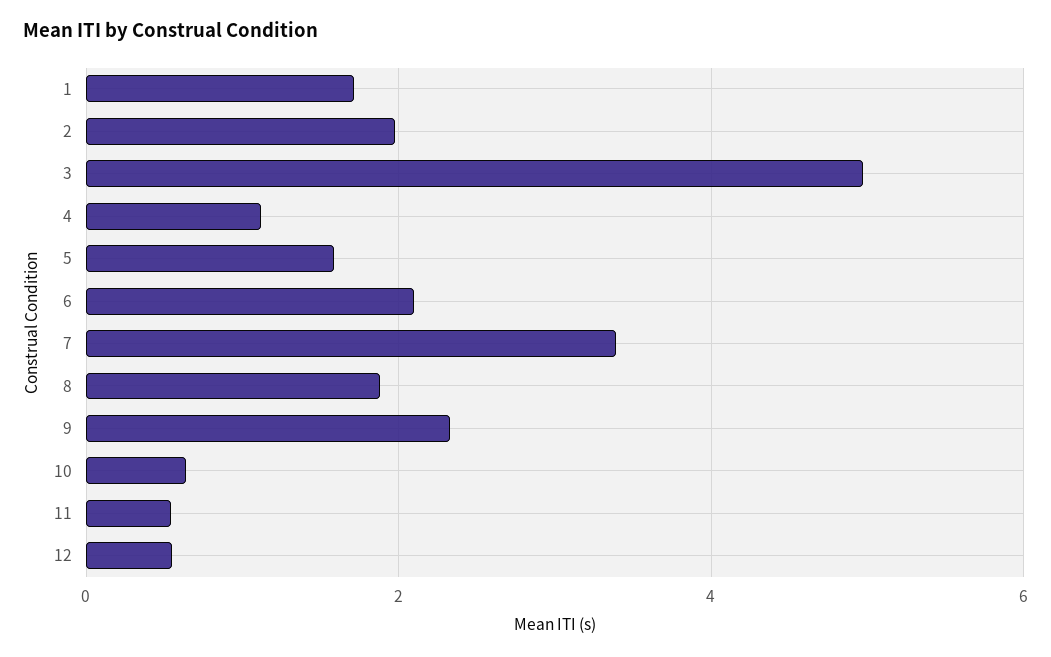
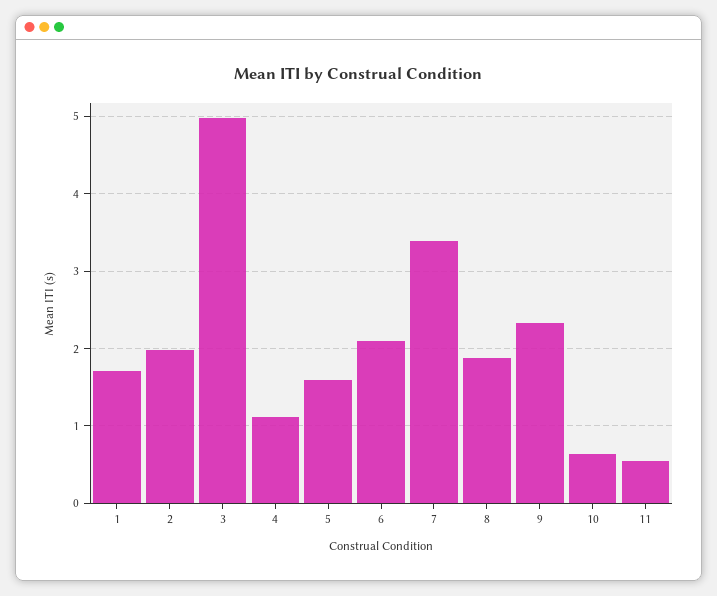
12: 0.6 -> none

